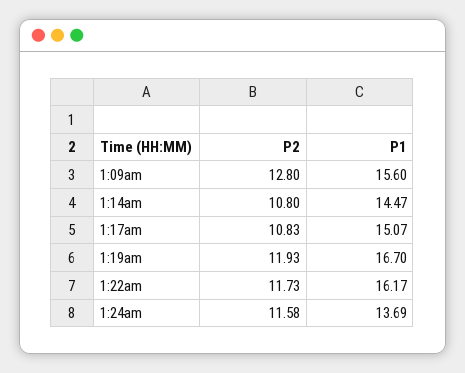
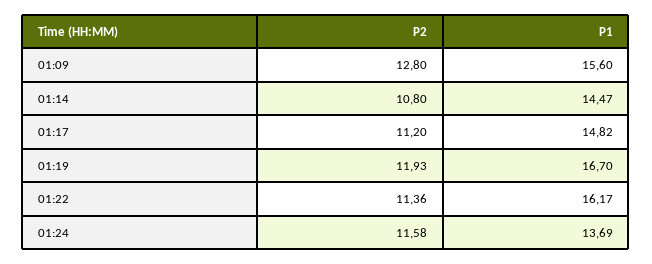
P2, 1:17am: 10.83 -> 11.2
P1, 1:17am: 15.07 -> 14.82
P2, 1:22am: 11.73 -> 11.36

